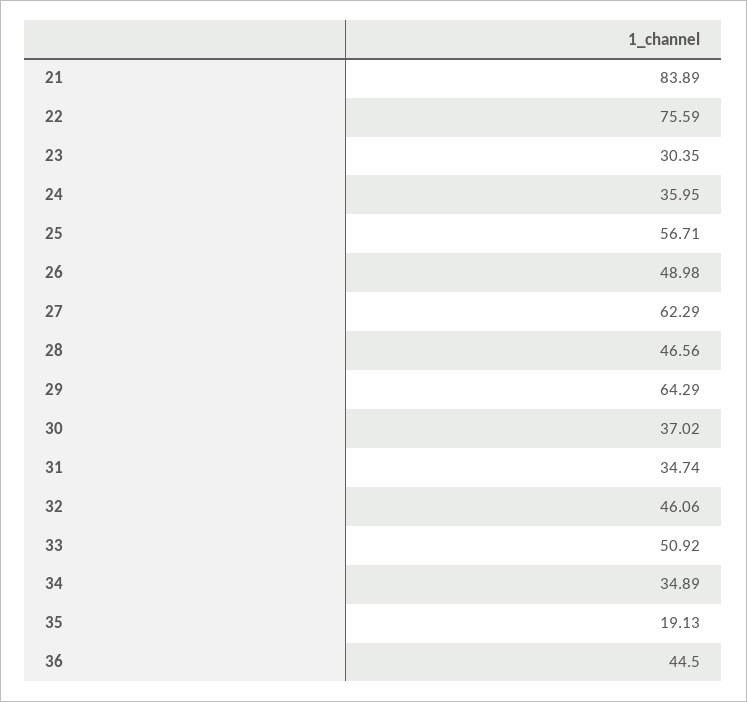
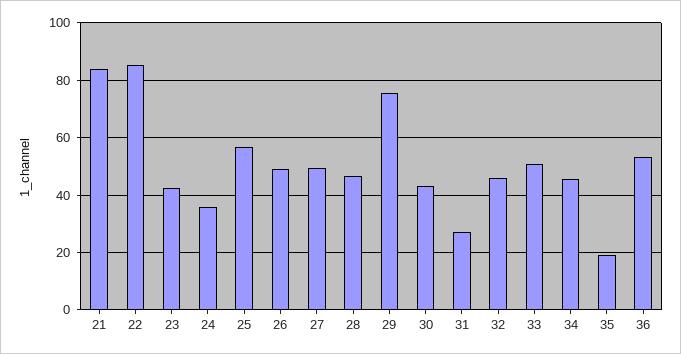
22: 75.59 -> 85
23: 30.35 -> 42.5
27: 62.29 -> 50
29: 64.29 -> 75
30: 37.02 -> 42.5
31: 34.74 -> 27.5
34: 34.89 -> 45
36: 44.5 -> 52.5

